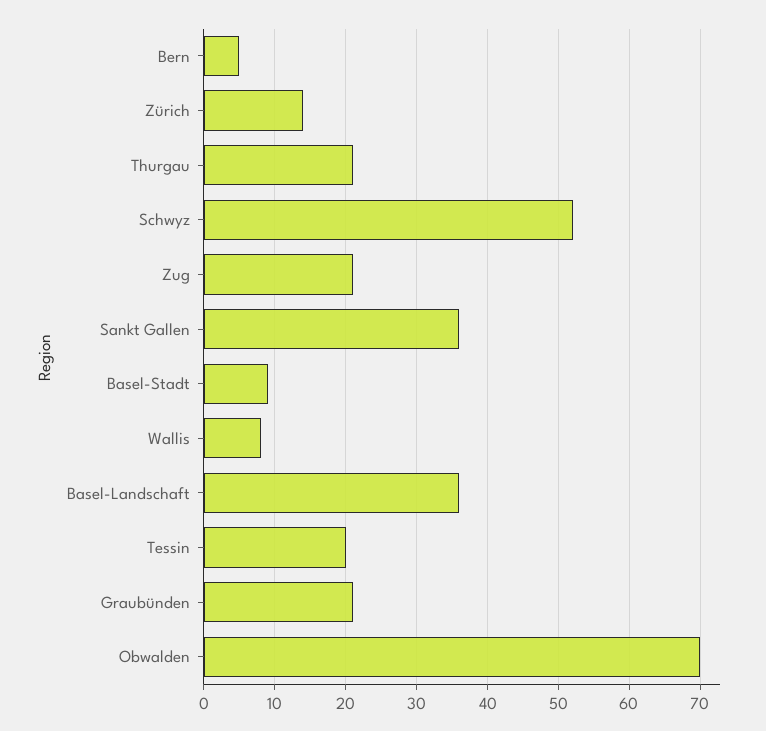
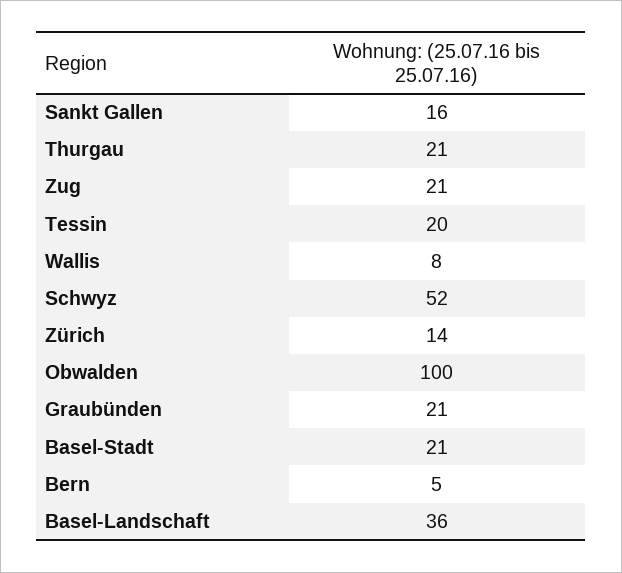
Sankt Gallen: 36 -> 16
Basel-Stadt: 9 -> 21
Obwalden: 70 -> 100

